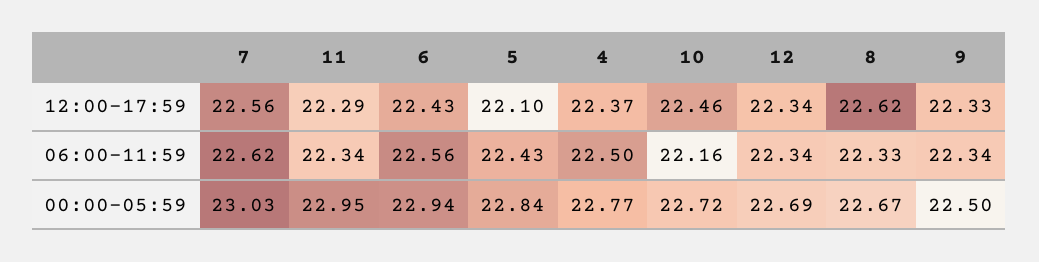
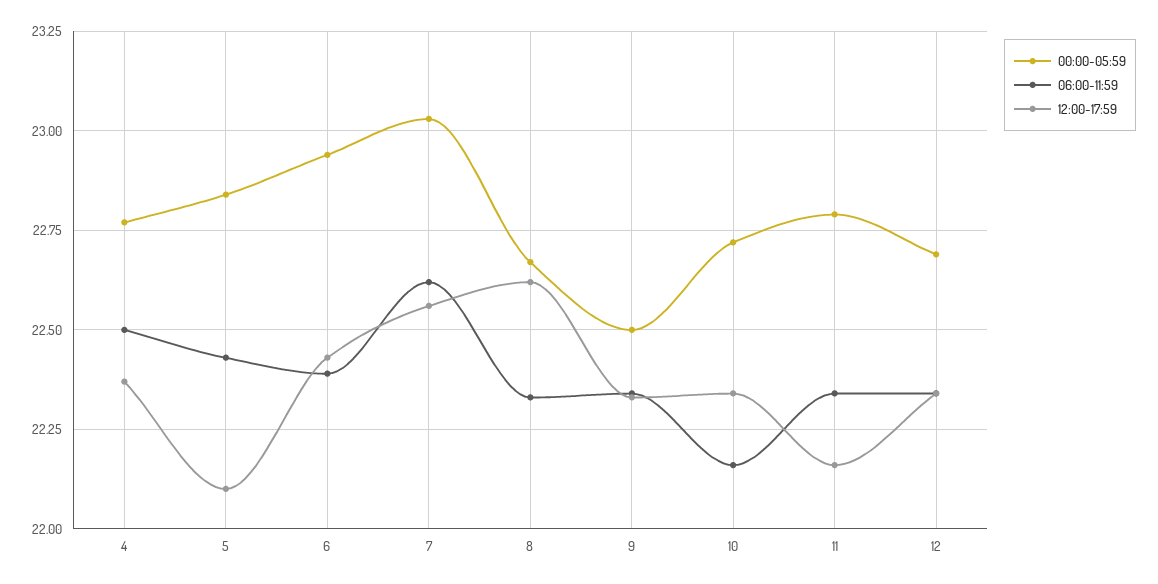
12:00-17:59, 11: 22.29 -> 22.15
12:00-17:59, 10: 22.46 -> 22.35
06:00-11:59, 6: 22.56 -> 22.4
00:00-05:59, 11: 22.95 -> 22.8

